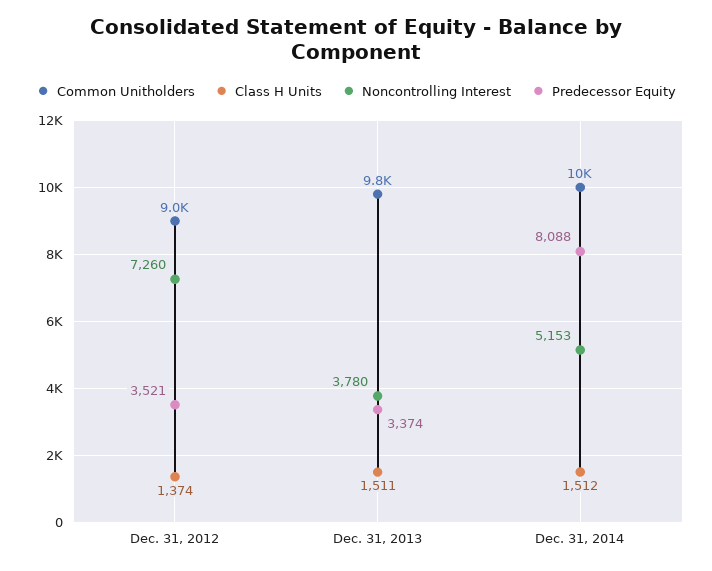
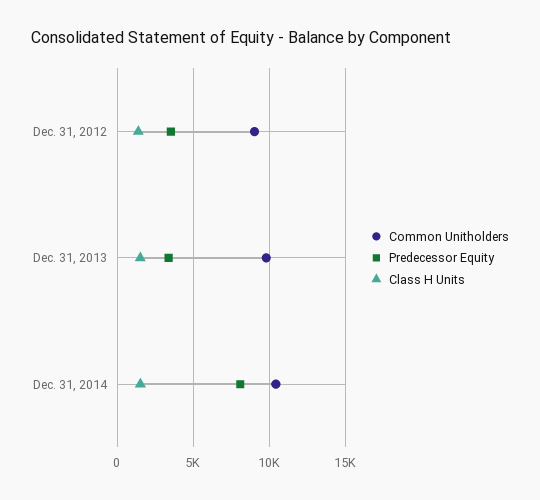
Noncontrolling Interest, Dec. 31, 2012: 7260 -> none
Noncontrolling Interest, Dec. 31, 2013: 3780 -> none
Noncontrolling Interest, Dec. 31, 2014: 5153 -> none

